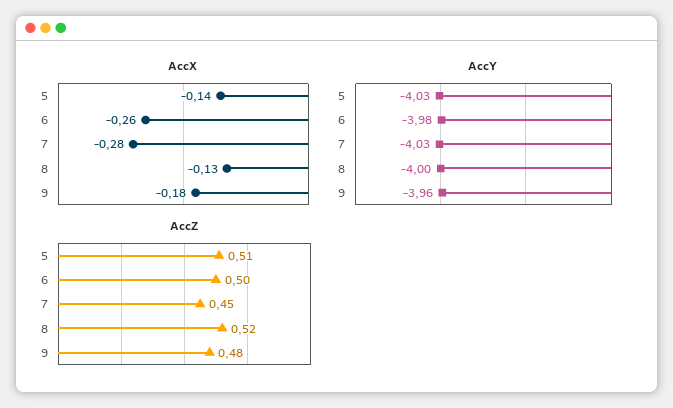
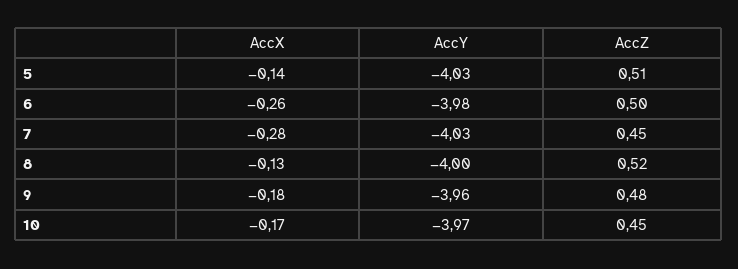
AccX, 10: none -> -0.17
AccY, 10: none -> -3.97
AccZ, 10: none -> 0.45

